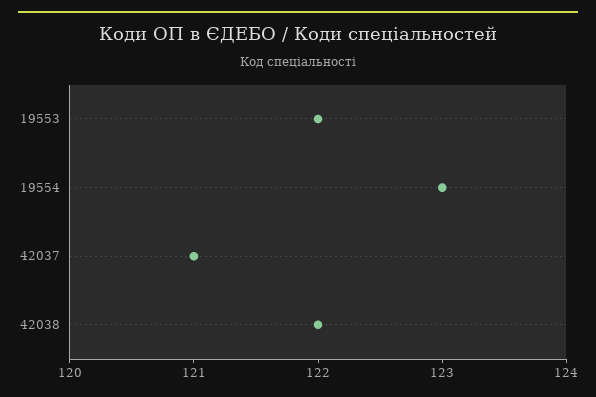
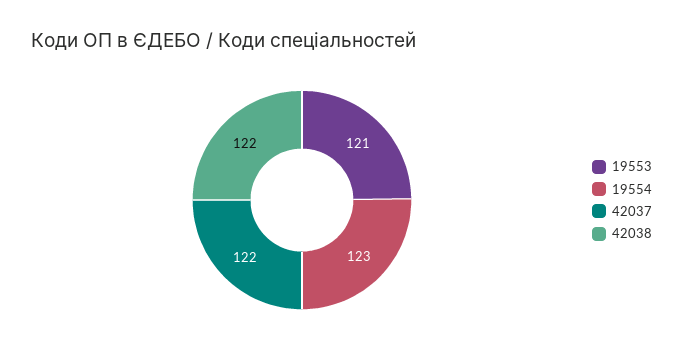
19553: 122 -> 121
42037: 121 -> 122

